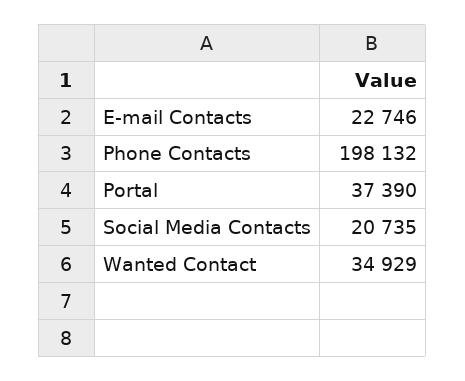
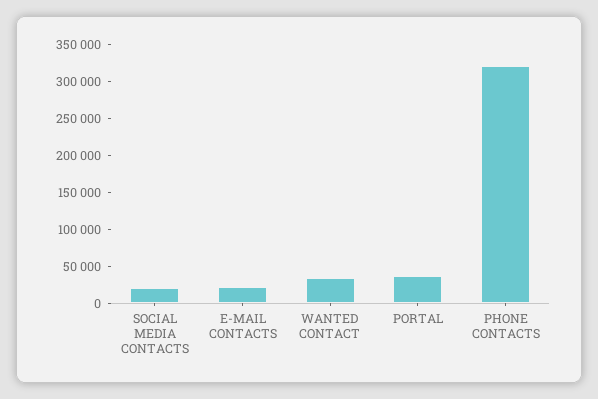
Phone Contacts: 198132 -> 325000

